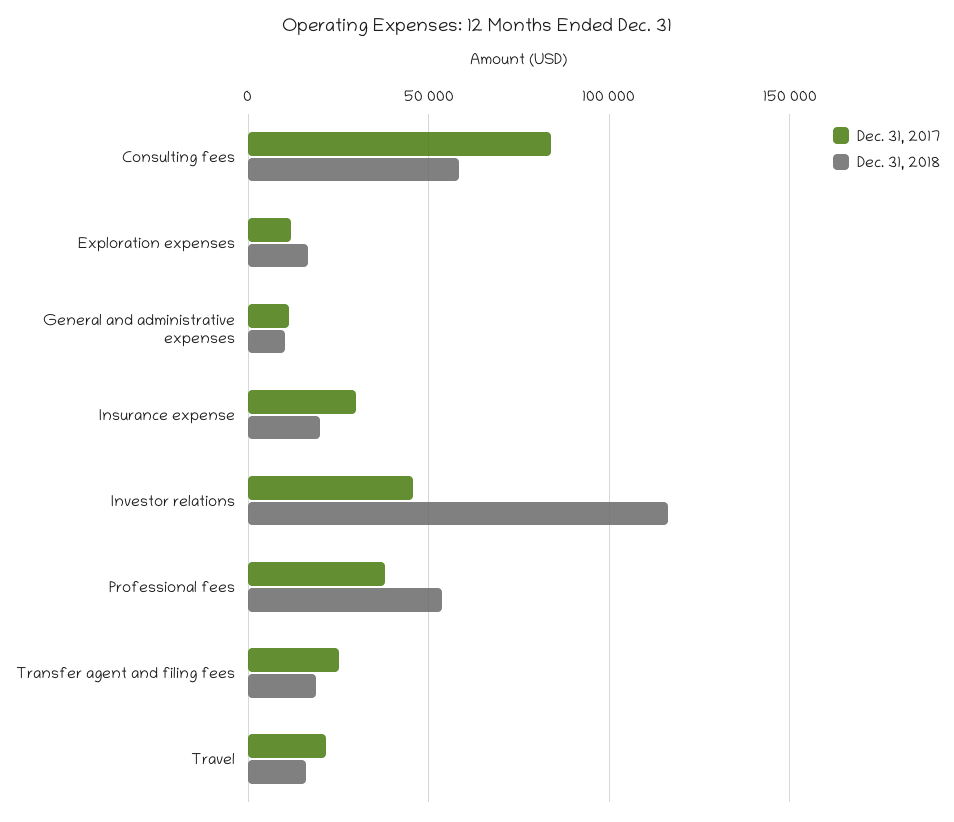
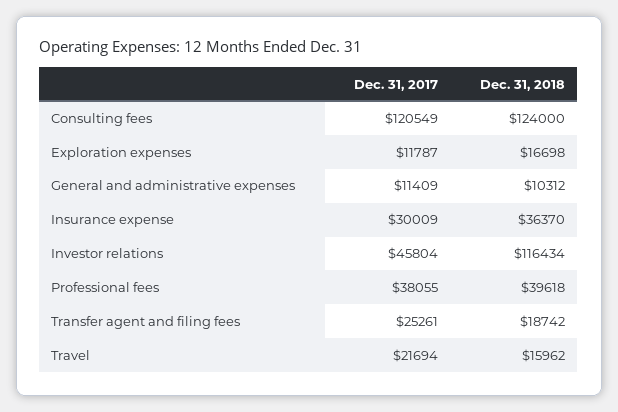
Dec. 31, 2017, Consulting fees: 85000 -> 120549
Dec. 31, 2018, Consulting fees: 60000 -> 124000
Dec. 31, 2018, Insurance expense: 20000 -> 36370
Dec. 31, 2018, Professional fees: 55000 -> 39618

